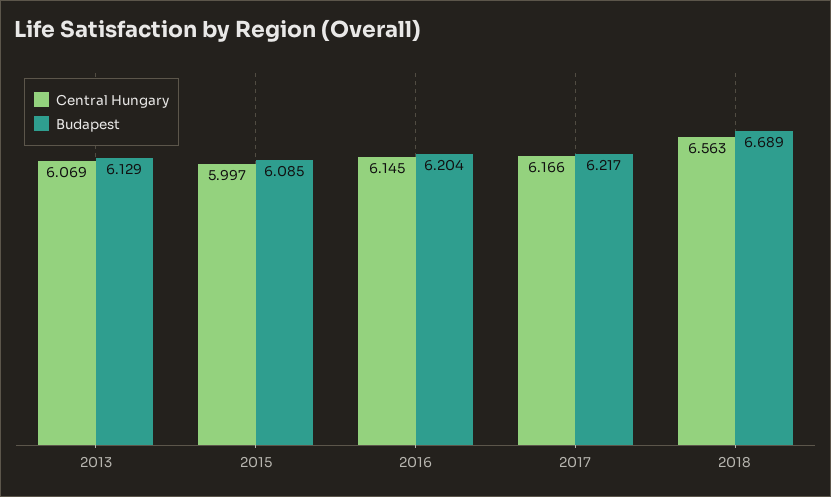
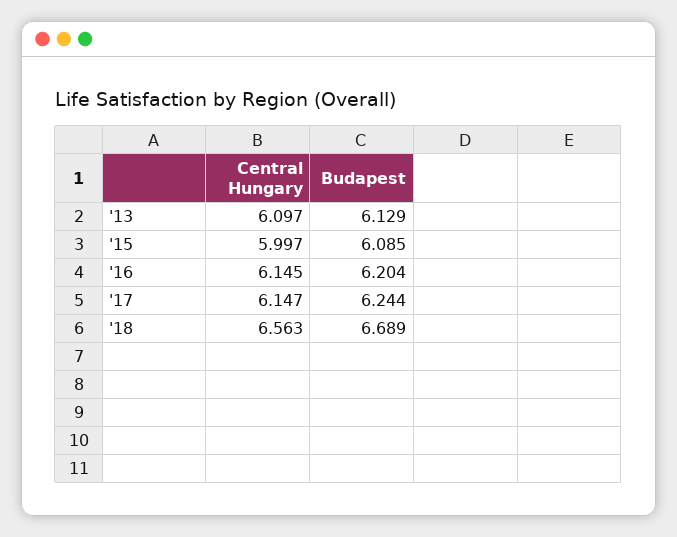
Central Hungary, 2013: 6.069 -> 6.097
Central Hungary, 2017: 6.166 -> 6.147
Budapest, 2017: 6.217 -> 6.244

